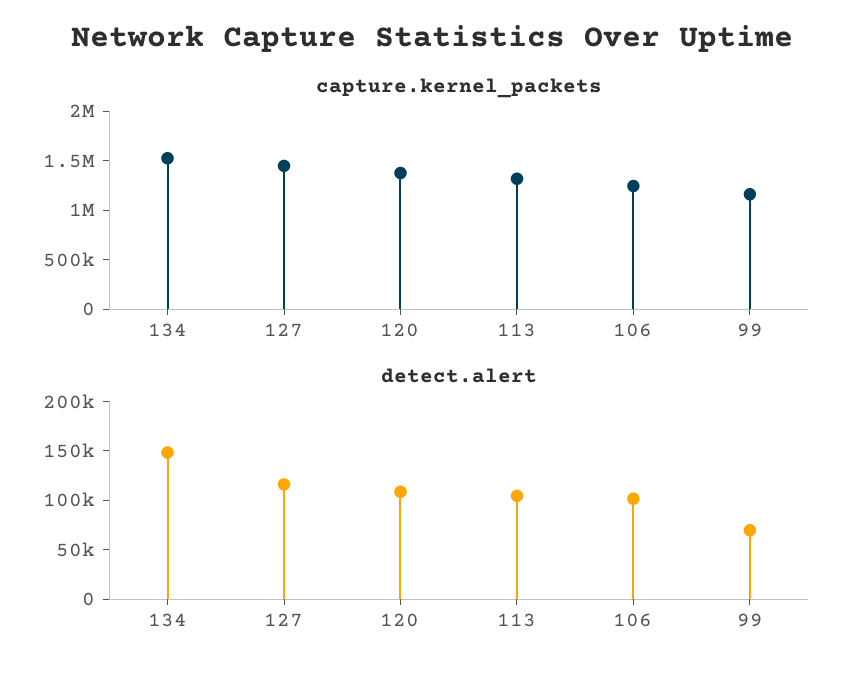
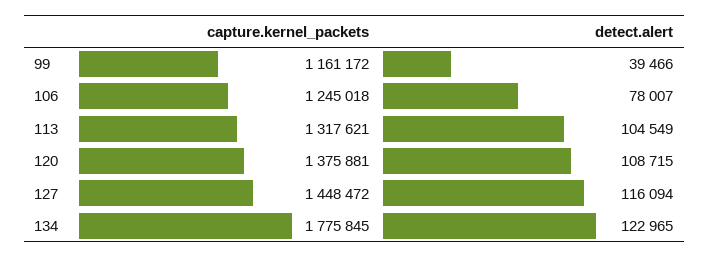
capture.kernel_packets, 134: 1500000 -> 1775845
detect.alert, 134: 150000 -> 122965
detect.alert, 106: 100000 -> 78007
detect.alert, 99: 70000 -> 39466

